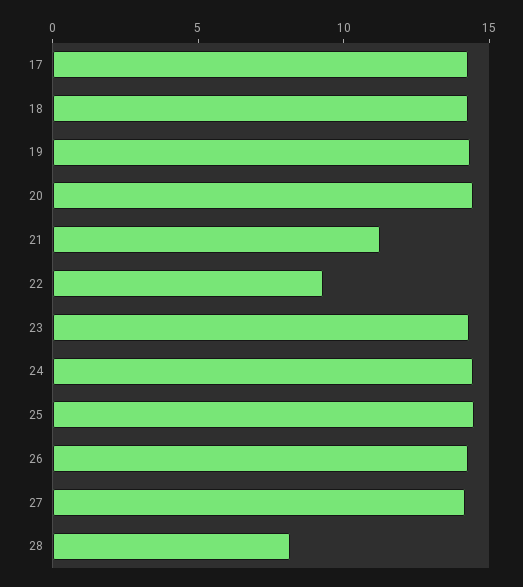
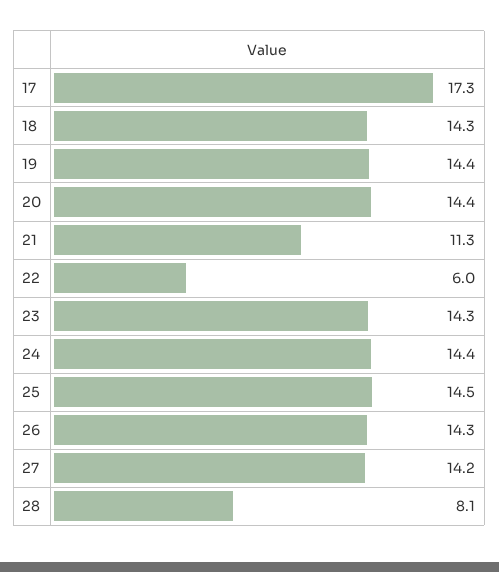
17: 14 -> 17.3
22: 9 -> 6

